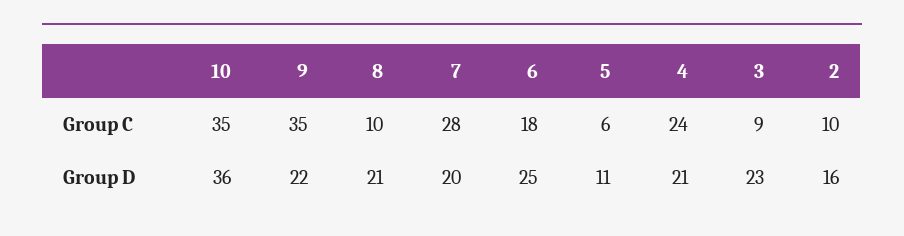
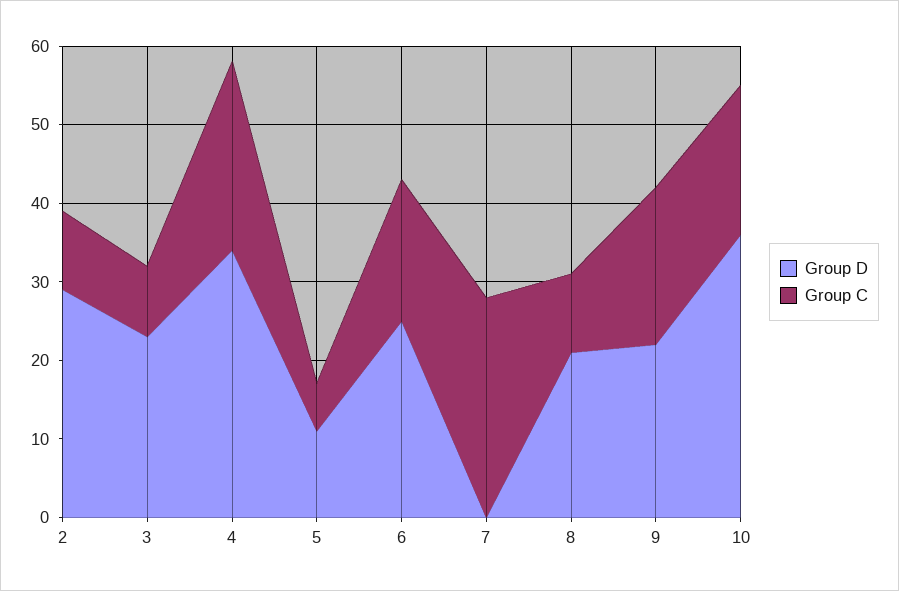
Group C, 10: 35 -> 20
Group C, 9: 35 -> 20
Group D, 7: 20 -> 0
Group D, 4: 21 -> 35
Group D, 2: 16 -> 30

